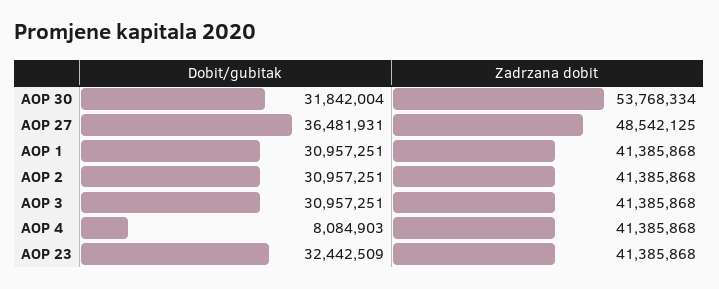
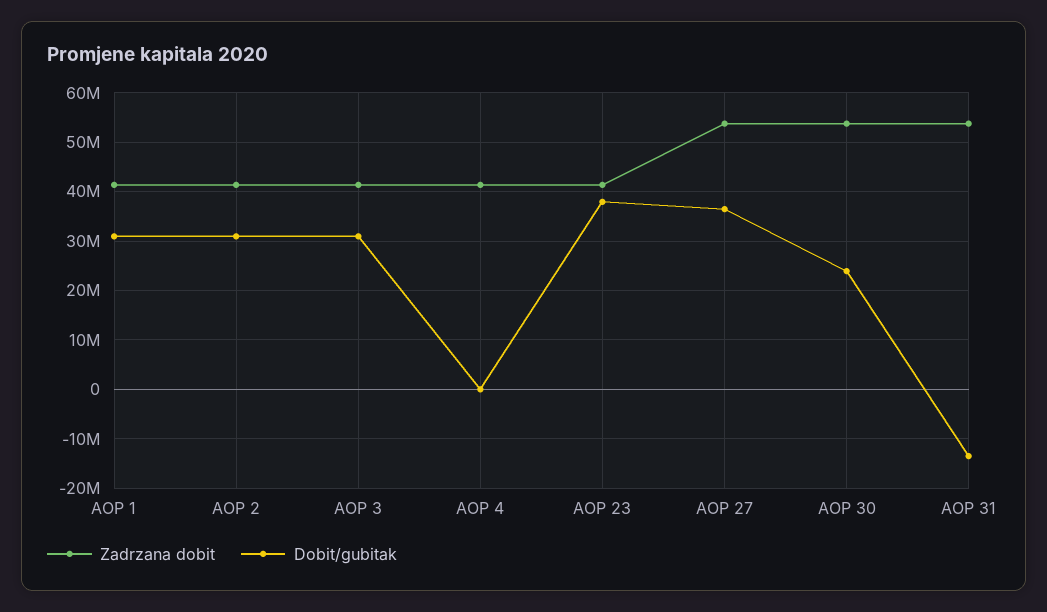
Dobit/gubitak, AOP 30: 31842004 -> 24000000
Zadrzana dobit, AOP 27: 48542125 -> 54000000
Dobit/gubitak, AOP 4: 8084903 -> 0
Dobit/gubitak, AOP 23: 32442509 -> 38000000
Zadrzana dobit, AOP 31: none -> 54000000
Dobit/gubitak, AOP 31: none -> -14000000

